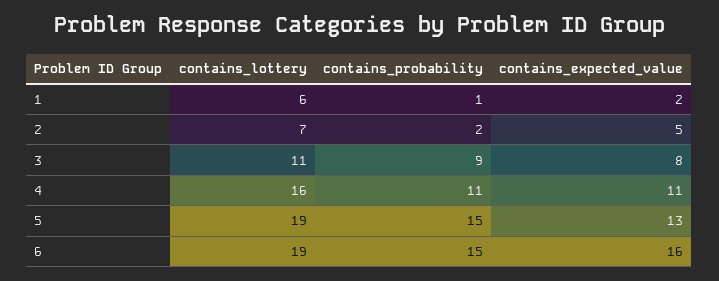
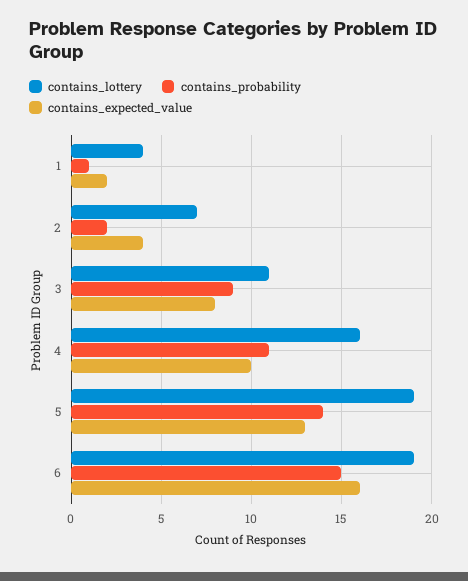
contains_lottery, 1: 6 -> 4
contains_expected_value, 2: 5 -> 4
contains_expected_value, 4: 11 -> 10
contains_probability, 5: 15 -> 14

